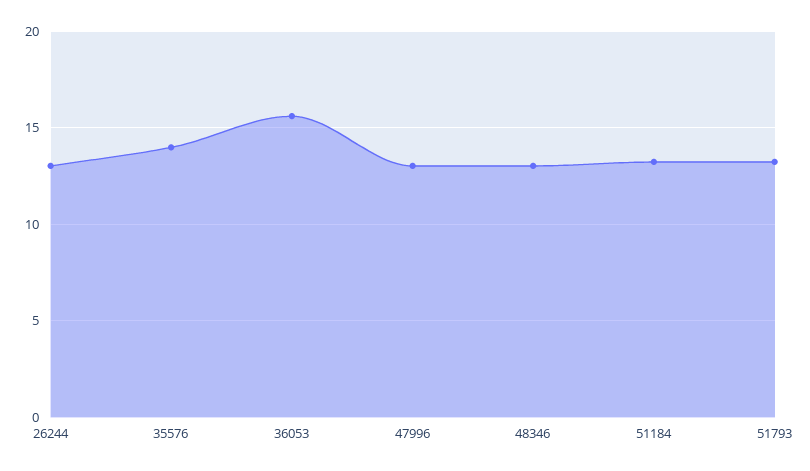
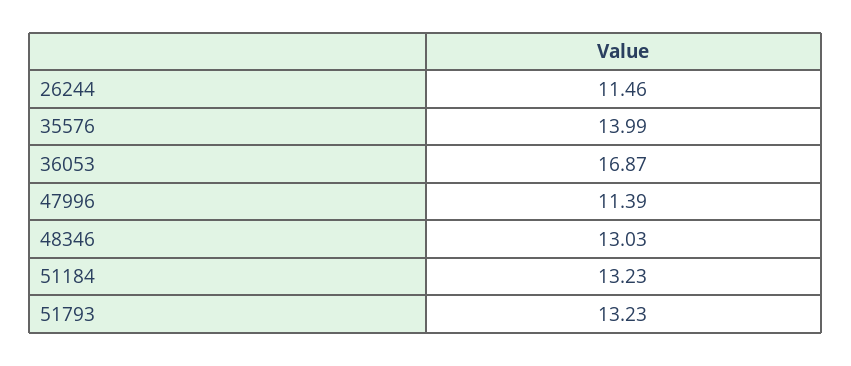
26244: 13 -> 11.46
36053: 15.5 -> 16.87
47996: 13 -> 11.39

